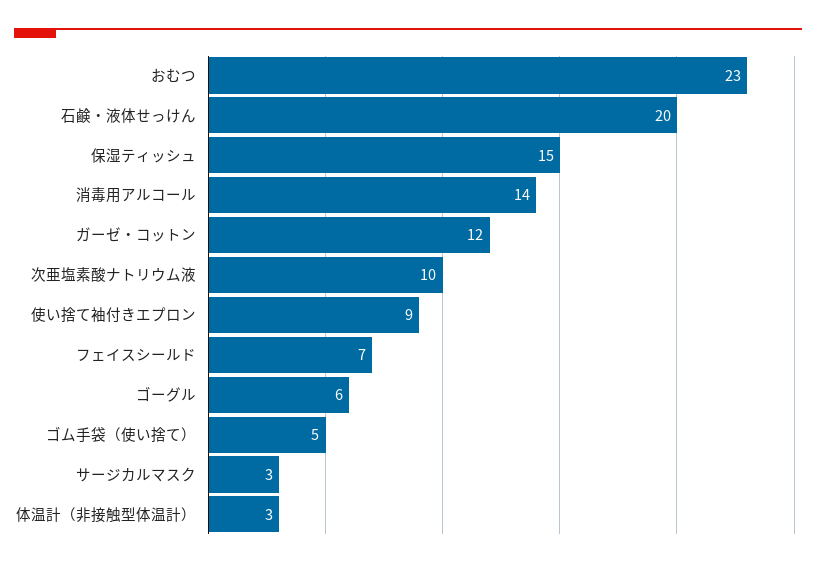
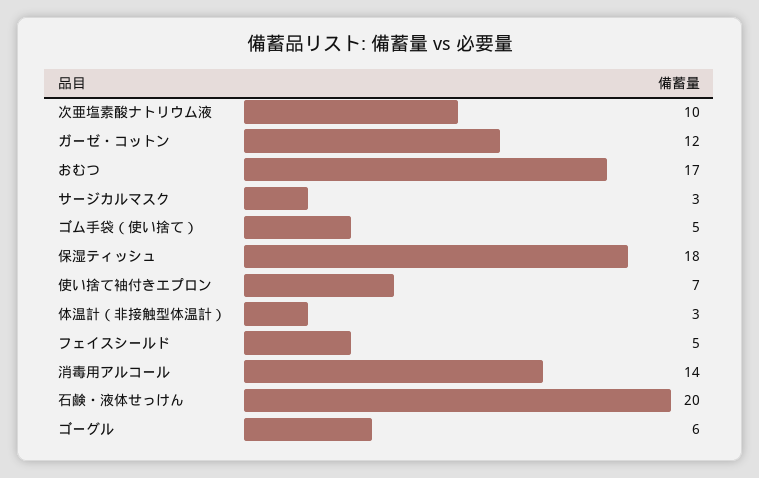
おむつ: 23 -> 17
保湿ティッシュ: 15 -> 18
使い捨て袖付きエプロン: 9 -> 7
フェイスシールド: 7 -> 5

